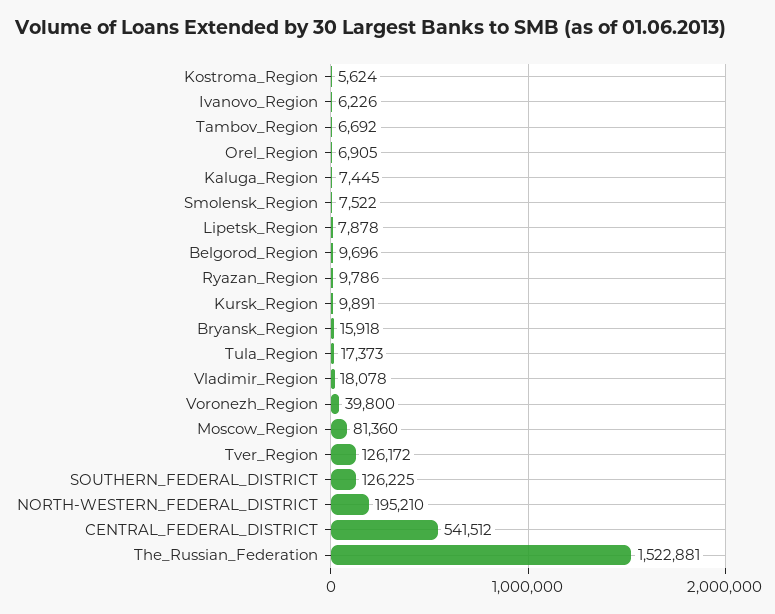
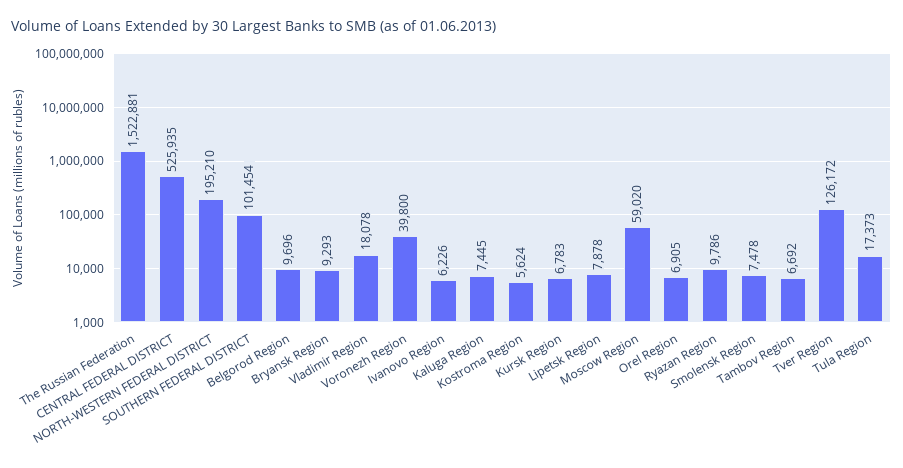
Smolensk_Region: 7522 -> 7478
Kursk_Region: 9891 -> 6783
Bryansk_Region: 15918 -> 9293
Moscow_Region: 81360 -> 59020
SOUTHERN_FEDERAL_DISTRICT: 126225 -> 101454
CENTRAL_FEDERAL_DISTRICT: 541512 -> 525935

